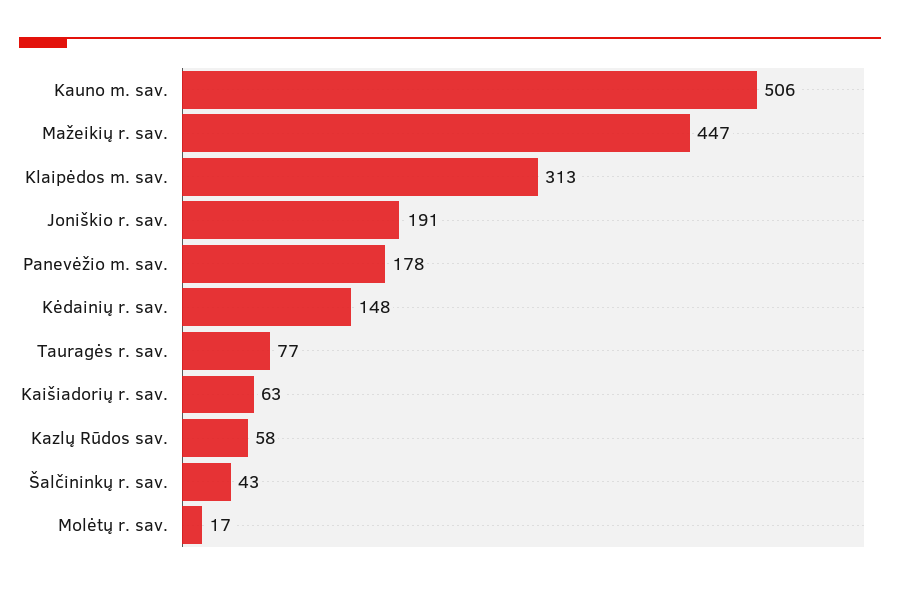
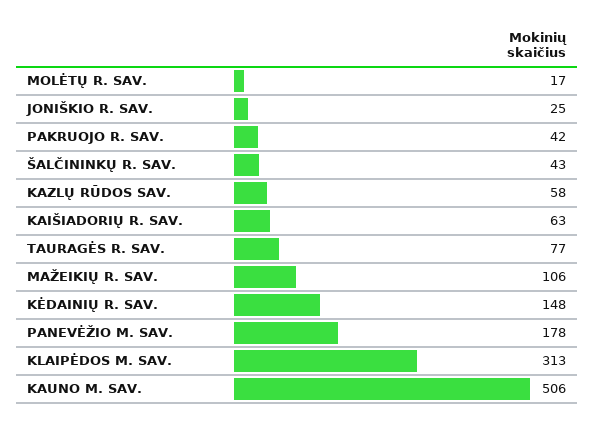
Mažeikių r. sav.: 447 -> 106
Joniškio r. sav.: 191 -> 25
PAKRUOJO R. SAV.: none -> 42

